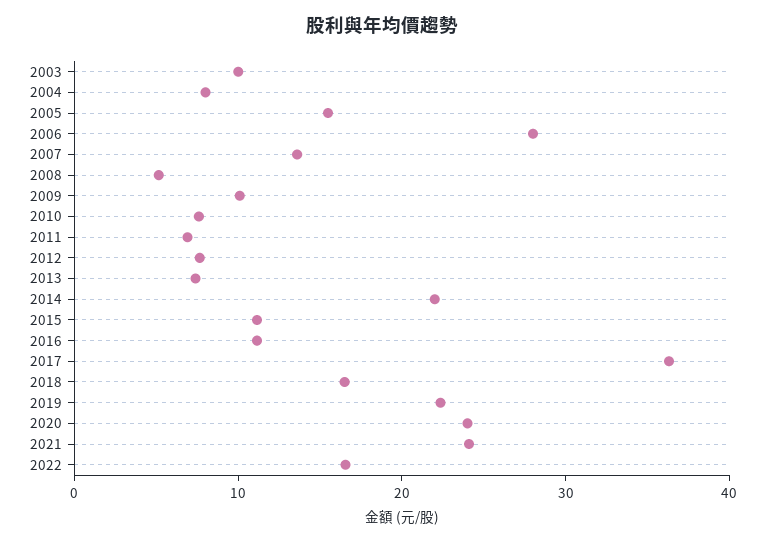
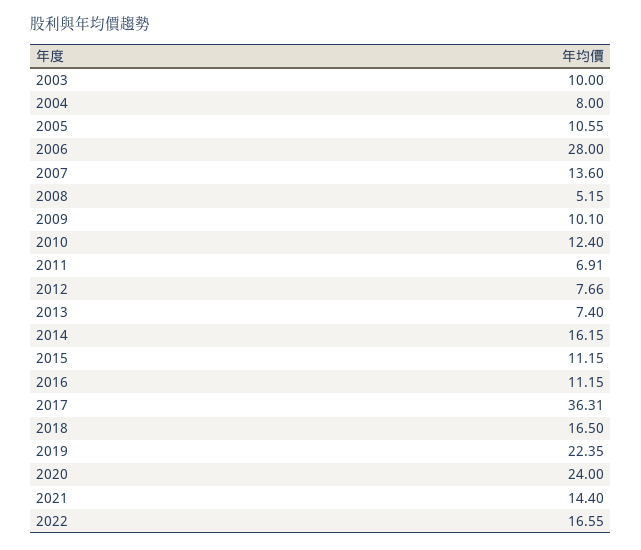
2005: 16 -> 10.55
2010: 8 -> 12.4
2014: 22 -> 16.15
2021: 24 -> 14.4

